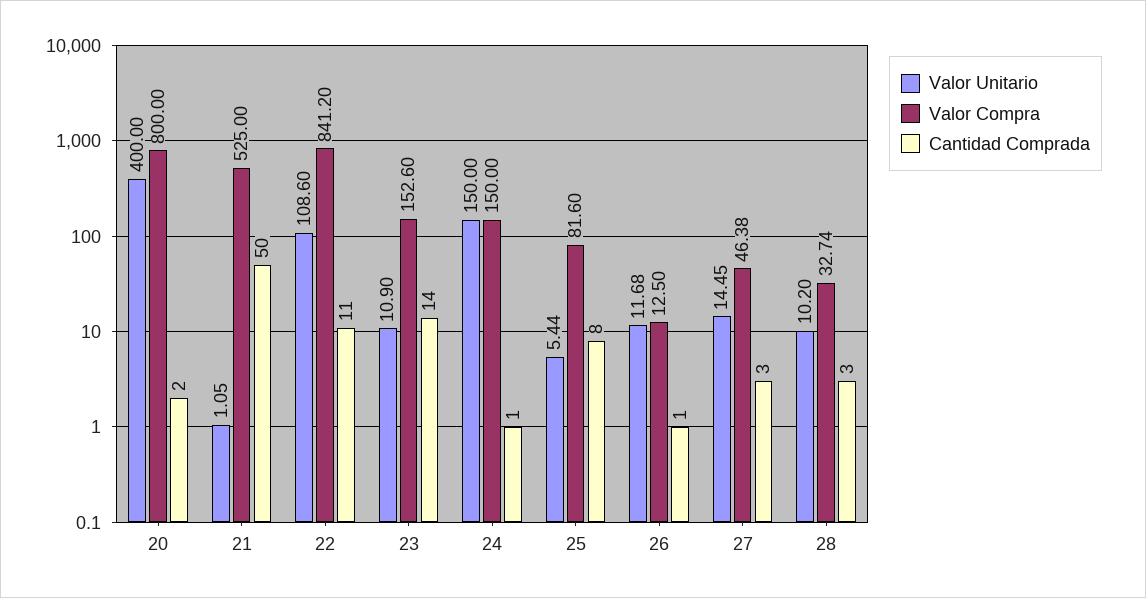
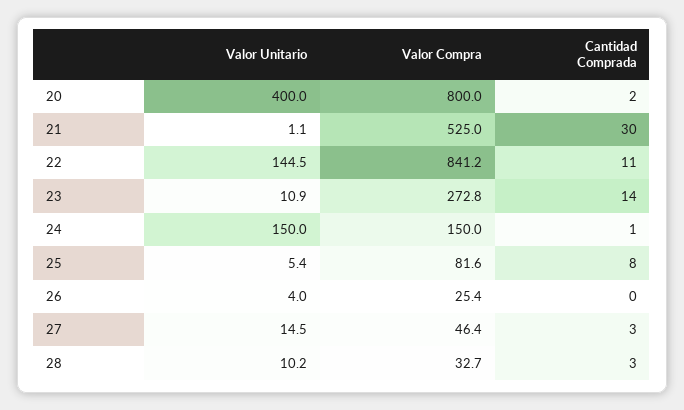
Cantidad Comprada, 21: 50 -> 30
Valor Unitario, 22: 108.6 -> 144.5
Valor Compra, 23: 152.6 -> 272.8
Valor Unitario, 26: 11.68 -> 4
Valor Compra, 26: 12.5 -> 25.4
Cantidad Comprada, 26: 1 -> 0

